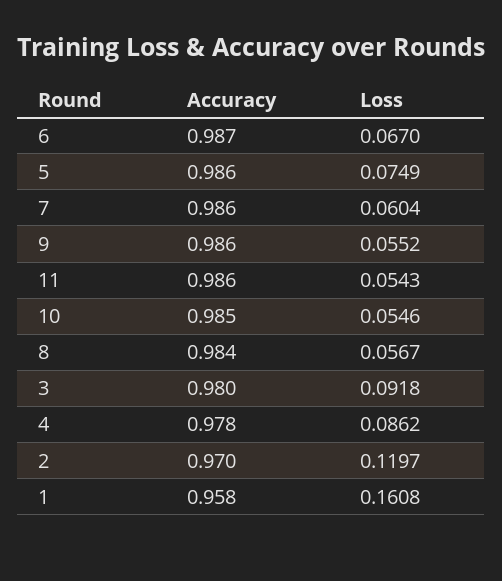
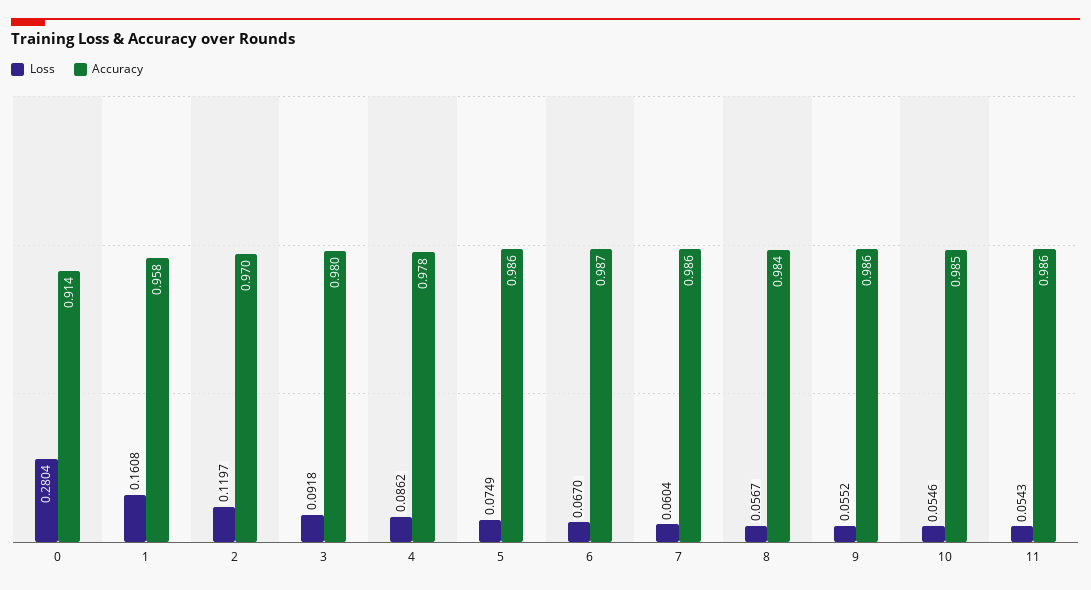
Loss, 0: none -> 0.2804
Accuracy, 0: none -> 0.914

